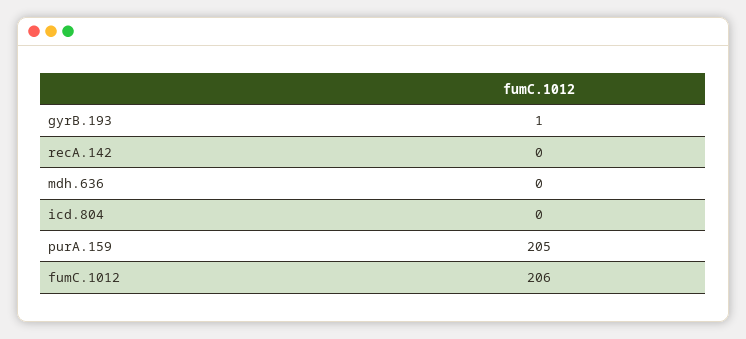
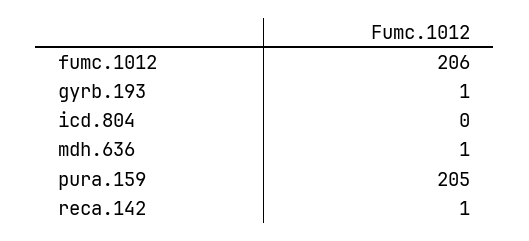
recA.142: 0 -> 1
mdh.636: 0 -> 1

